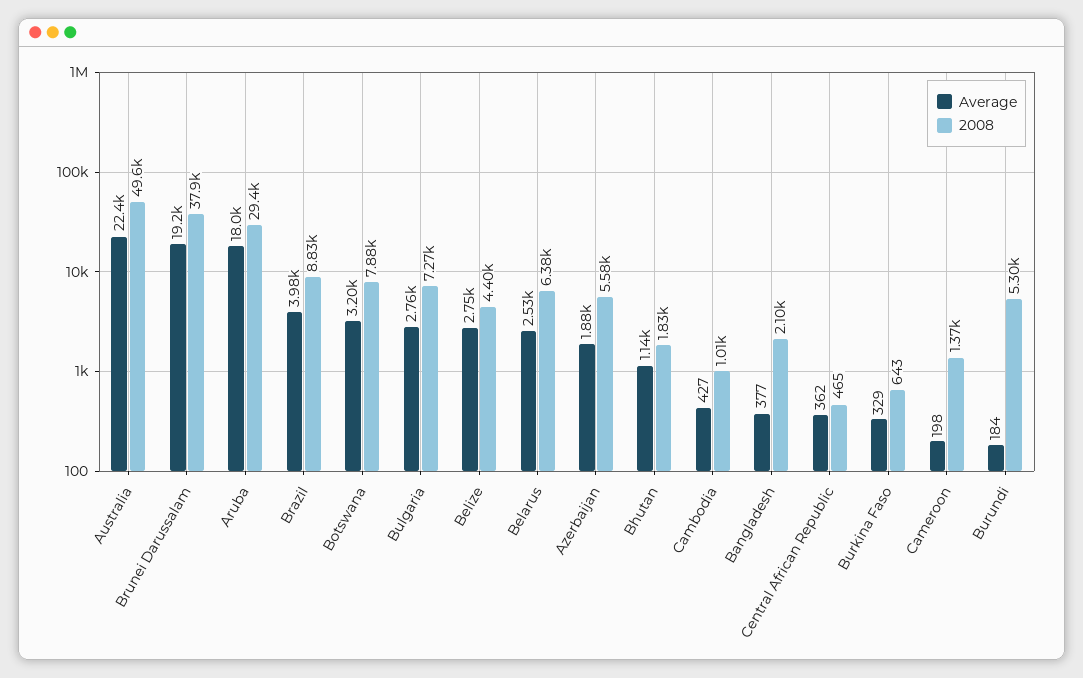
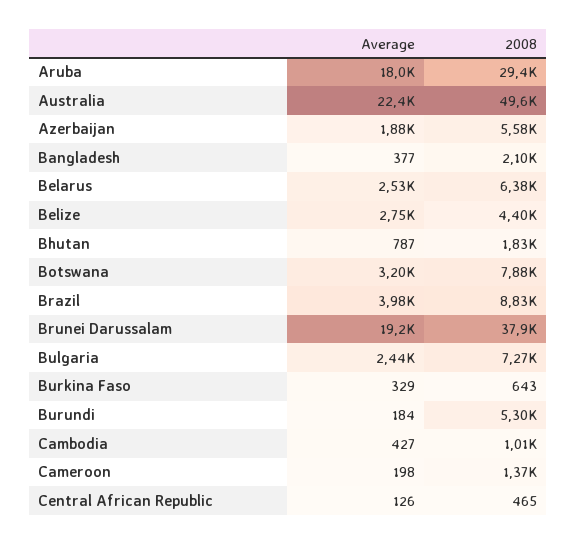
Average, Bulgaria: 2760 -> 2440
Average, Bhutan: 1140 -> 787
Average, Central African Republic: 362 -> 126

